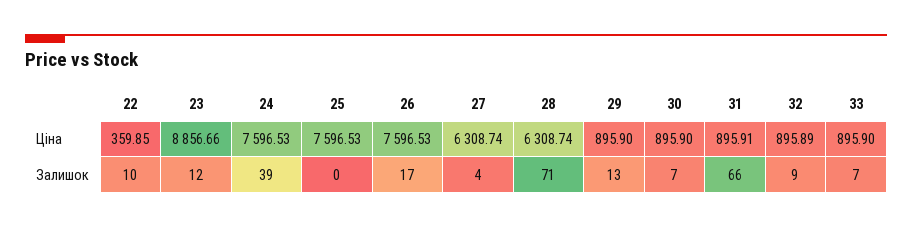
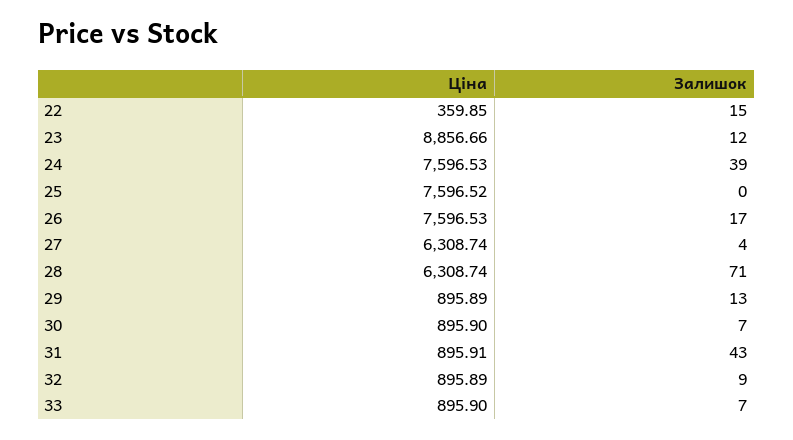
25, Ціна: 7596.53 -> 7596.52
29, Ціна: 895.9 -> 895.89
22, Залишок: 10 -> 15
31, Залишок: 66 -> 43

